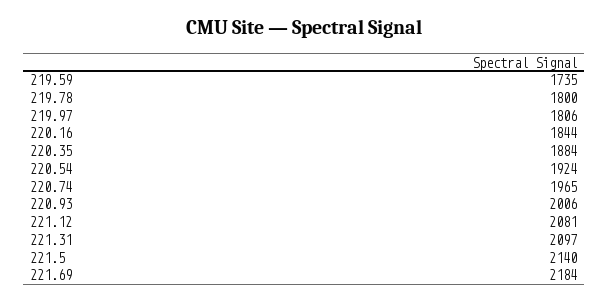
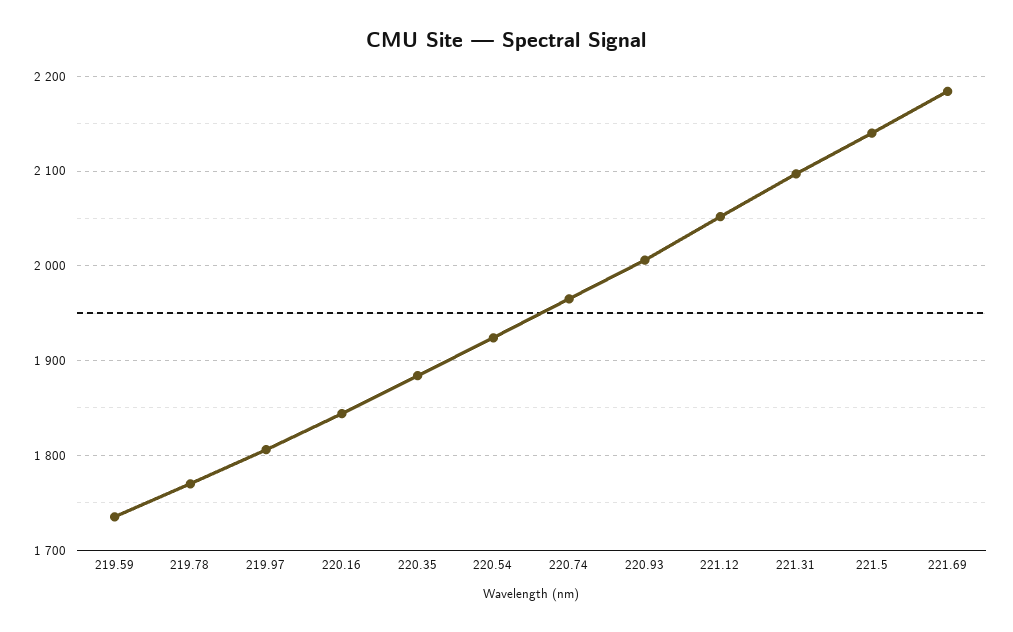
219.78: 1800 -> 1770
221.12: 2081 -> 2050

